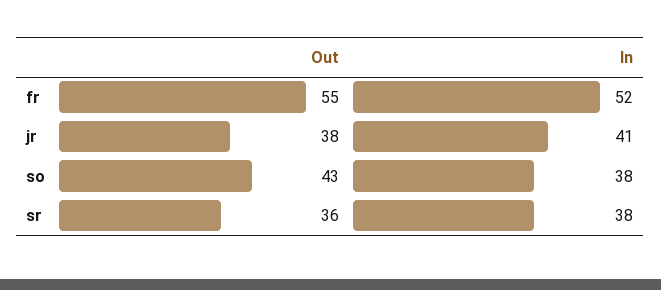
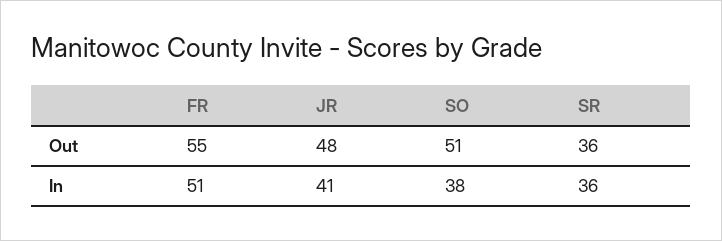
In, fr: 52 -> 51
Out, jr: 38 -> 48
Out, so: 43 -> 51
In, sr: 38 -> 36

